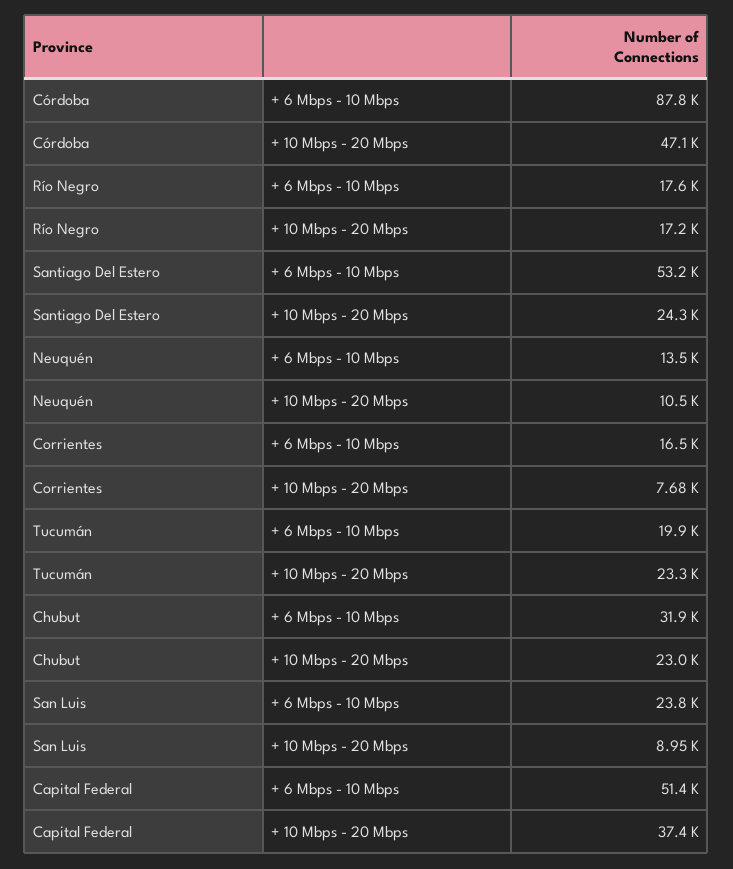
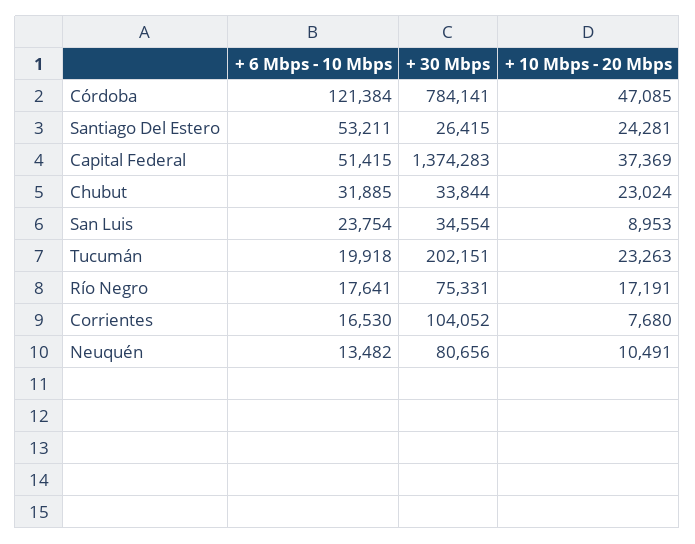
Córdoba, + 6 Mbps - 10 Mbps: 87800 -> 121384
Córdoba, + 30 Mbps: none -> 784141
Santiago Del Estero, + 30 Mbps: none -> 26415
Capital Federal, + 30 Mbps: none -> 1374283
Chubut, + 30 Mbps: none -> 33844
San Luis, + 30 Mbps: none -> 34554
Tucumán, + 30 Mbps: none -> 202151
Río Negro, + 30 Mbps: none -> 75331
Corrientes, + 30 Mbps: none -> 104052
Neuquén, + 30 Mbps: none -> 80656

